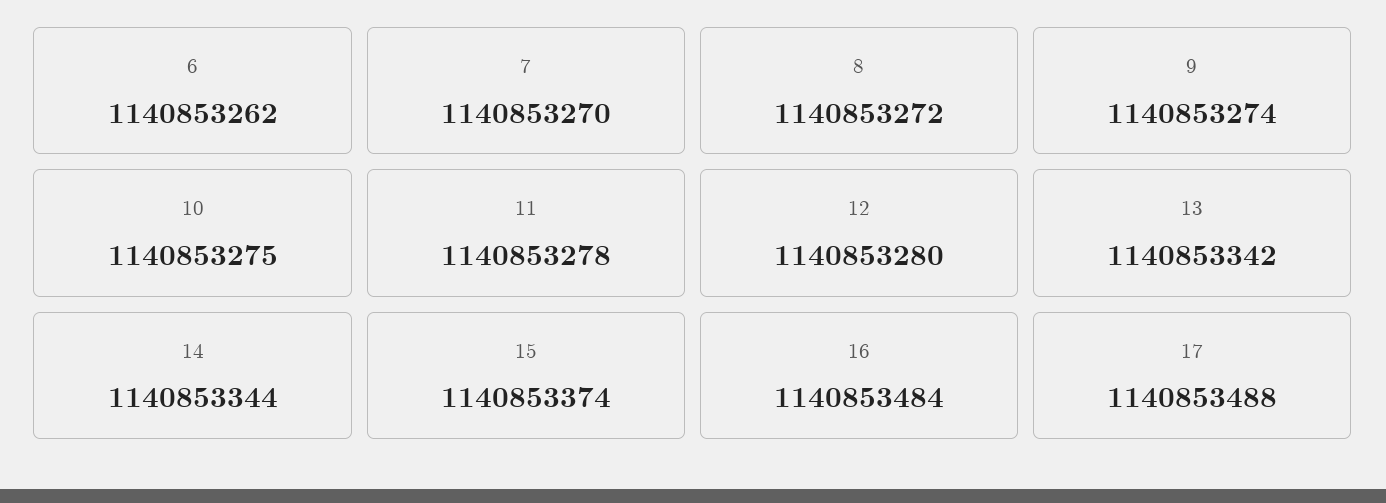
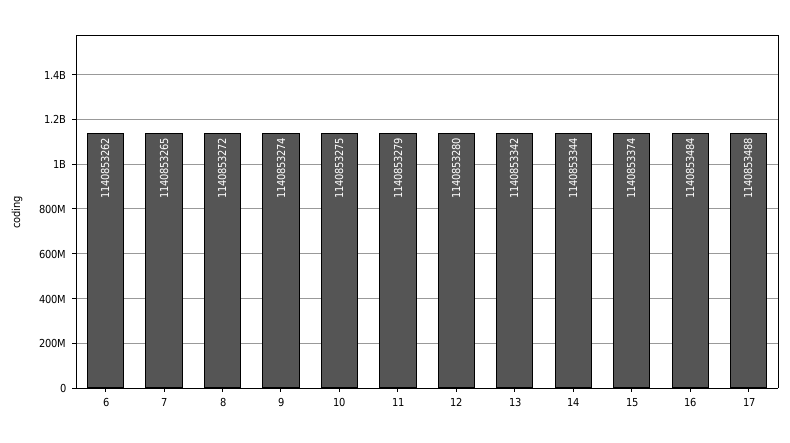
7: 1140853270 -> 1140853265
11: 1140853278 -> 1140853279

